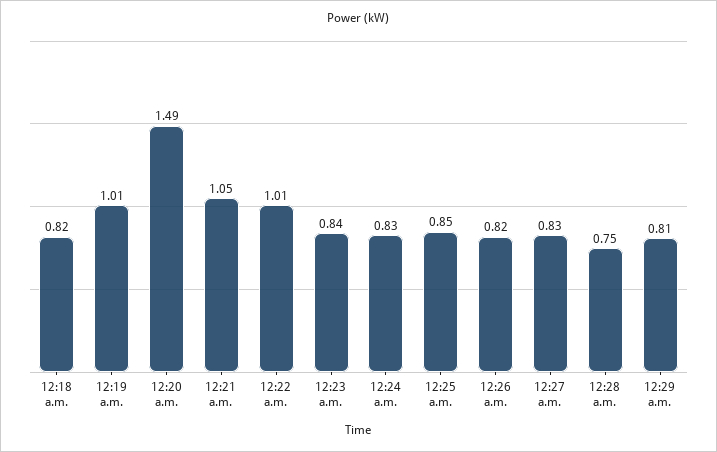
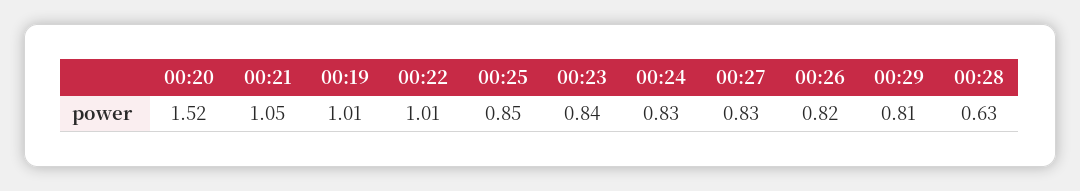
12:18 a.m.: 0.82 -> none
12:20 a.m.: 1.49 -> 1.52
12:28 a.m.: 0.75 -> 0.63

